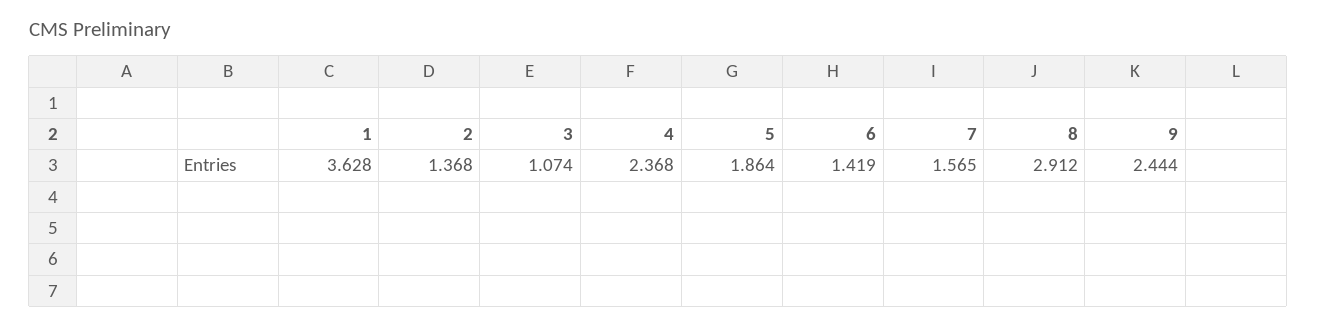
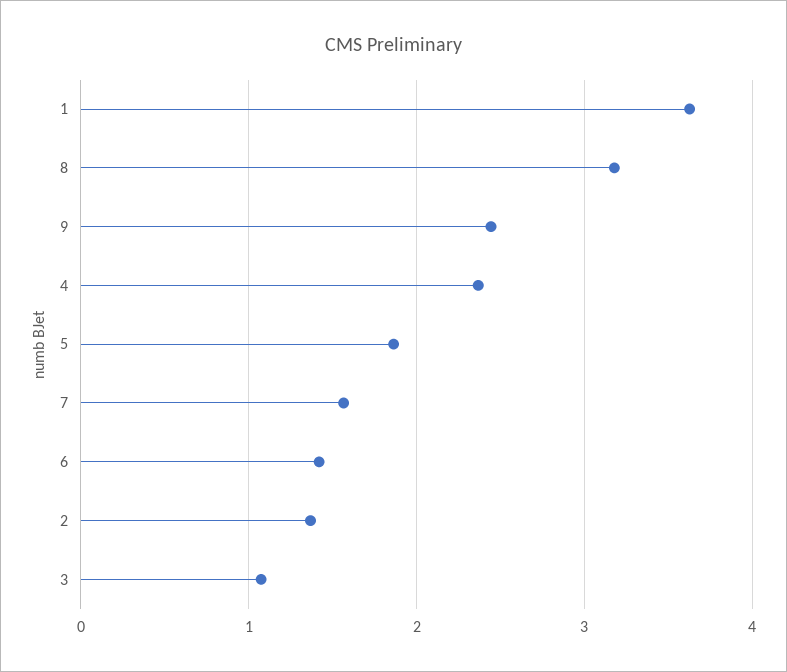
8: 2.912 -> 3.2

